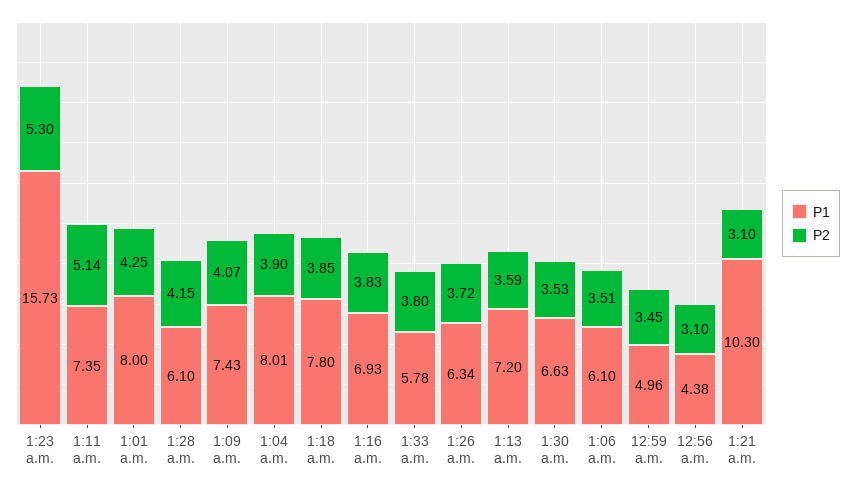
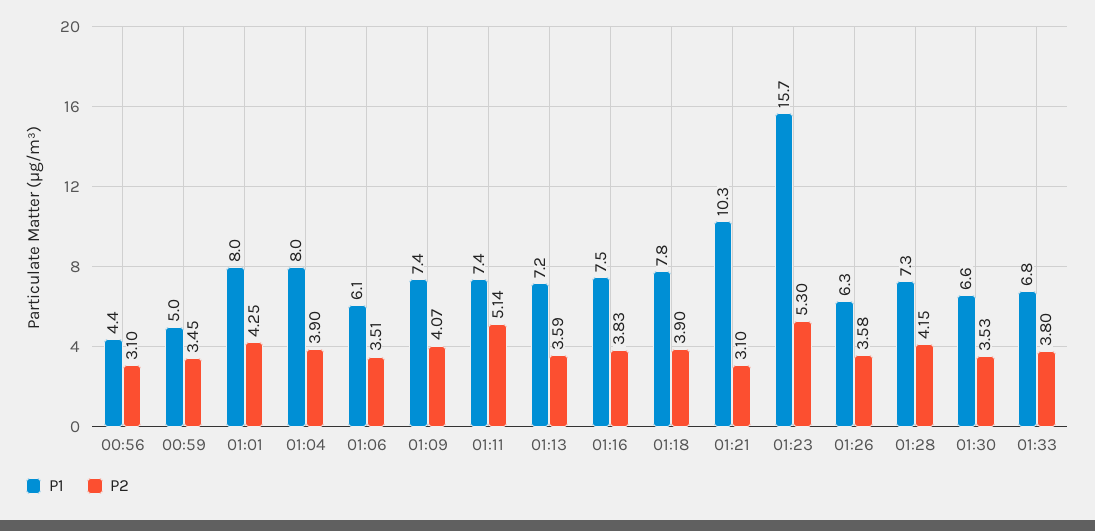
P1, 1:28 a.m.: 6.1 -> 7.3
P2, 1:18 a.m.: 3.85 -> 3.9
P1, 1:16 a.m.: 6.93 -> 7.5
P1, 1:33 a.m.: 5.78 -> 6.8
P2, 1:26 a.m.: 3.72 -> 3.58

